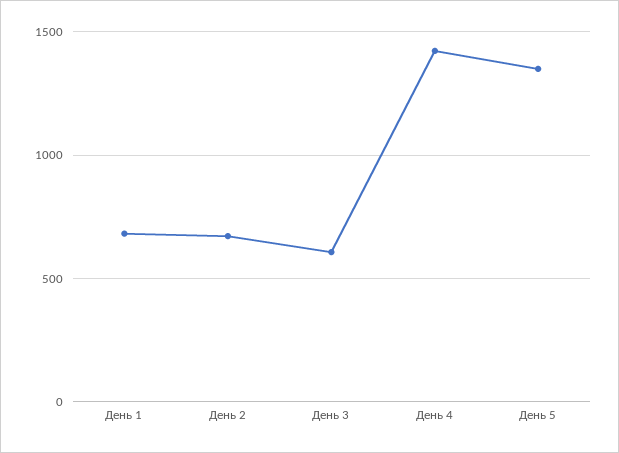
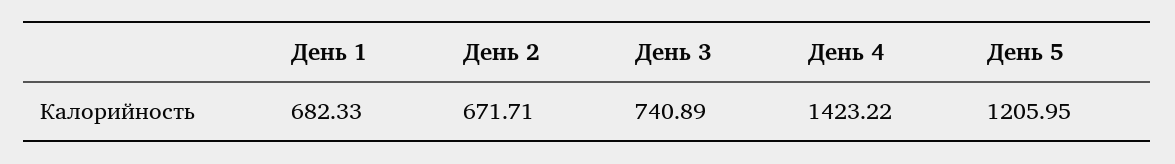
День 3: 600 -> 740.89
День 5: 1350 -> 1205.95

